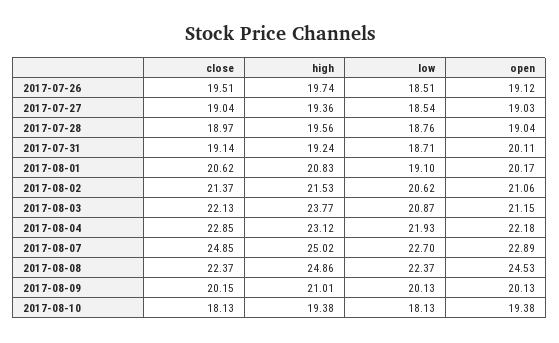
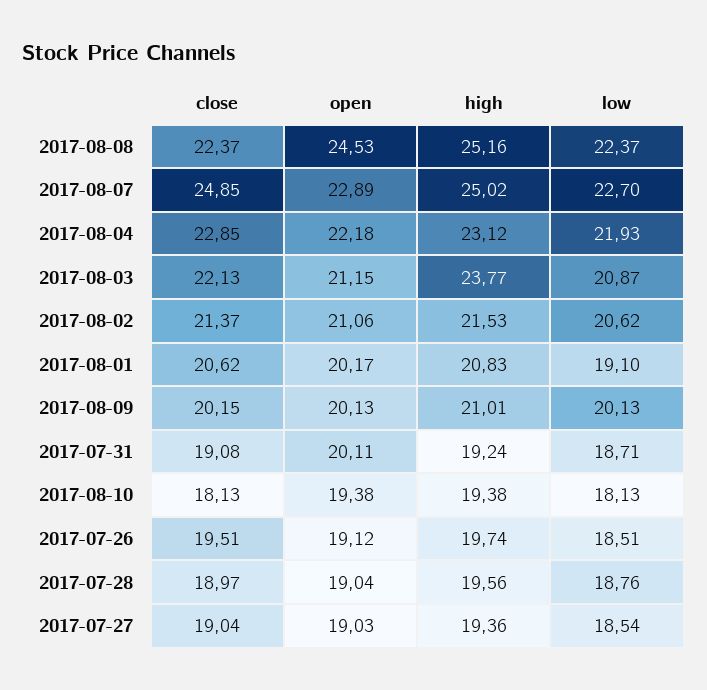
close, 2017-07-31: 19.14 -> 19.08
high, 2017-08-08: 24.86 -> 25.16

